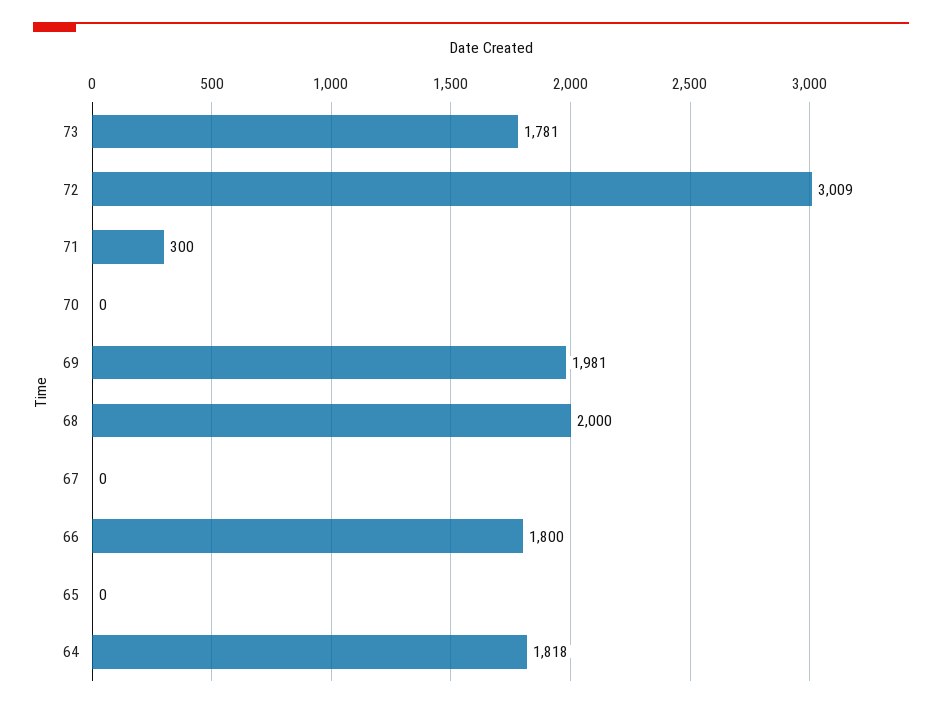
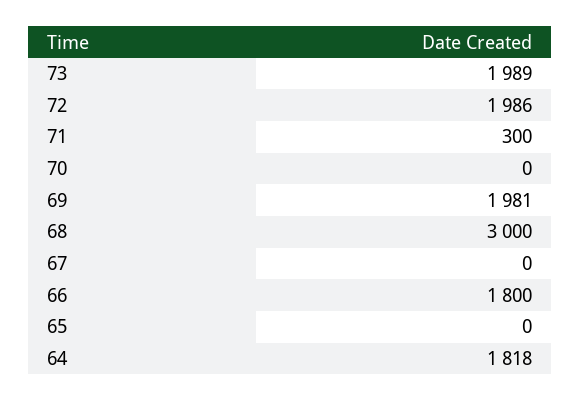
73: 1781 -> 1989
72: 3009 -> 1986
68: 2000 -> 3000

